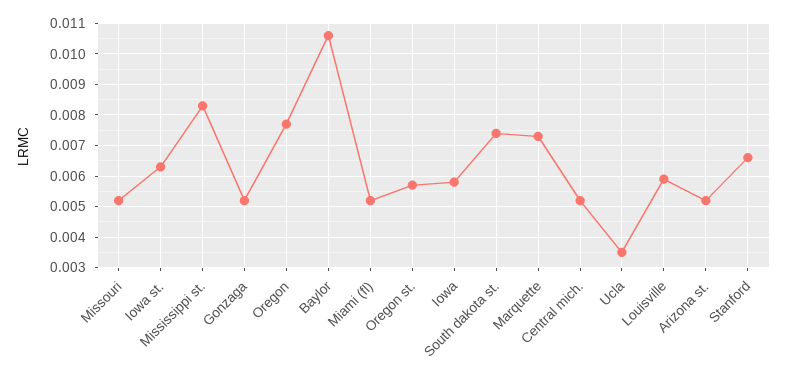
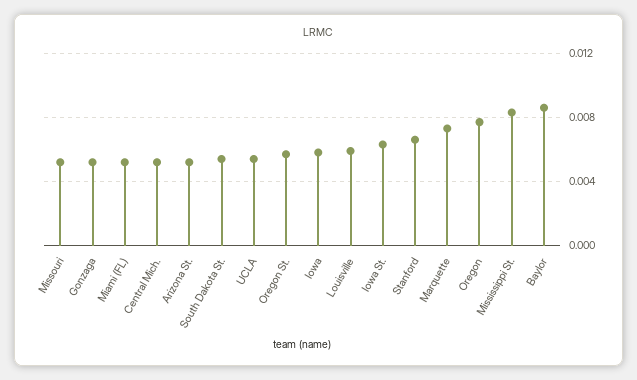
Baylor: 0.0105 -> 0.0085
South dakota st.: 0.0075 -> 0.0055
Ucla: 0.0035 -> 0.0055

